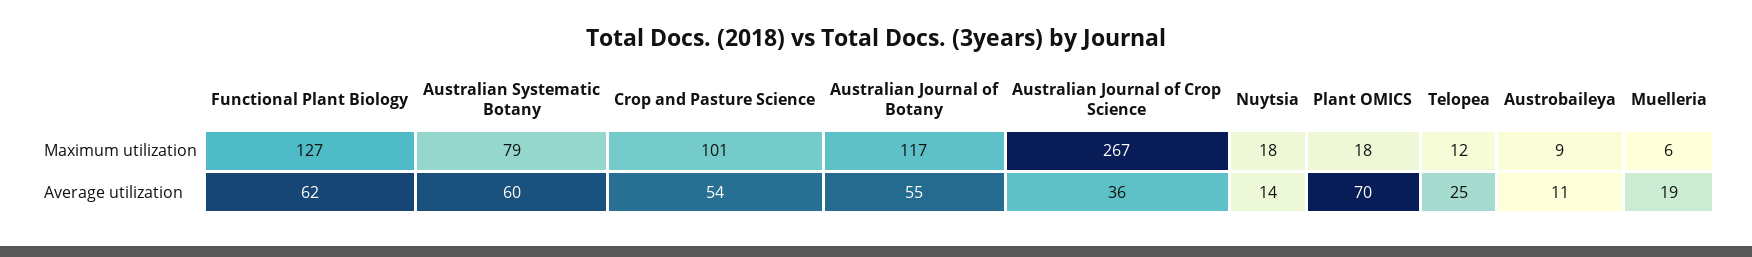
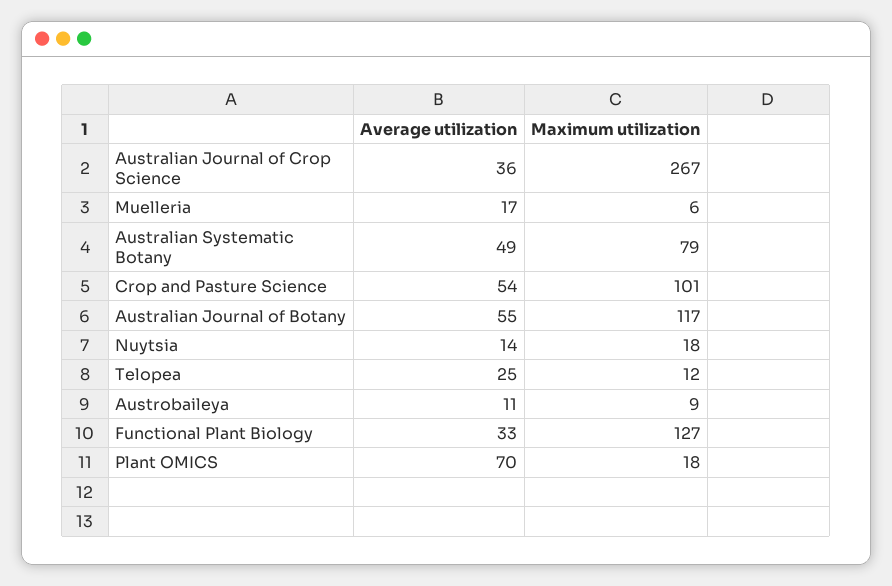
Functional Plant Biology, Average utilization: 62 -> 33
Australian Systematic Botany, Average utilization: 60 -> 49
Muelleria, Average utilization: 19 -> 17

